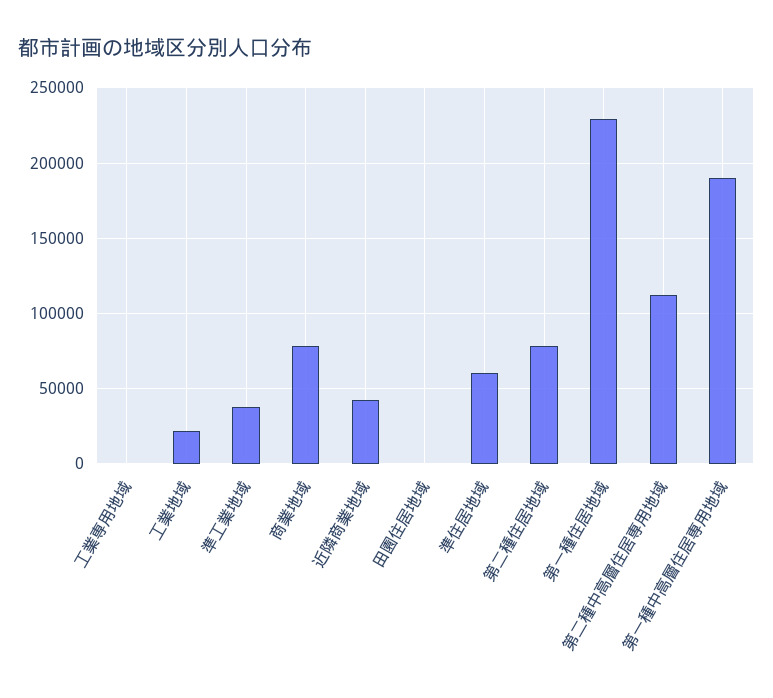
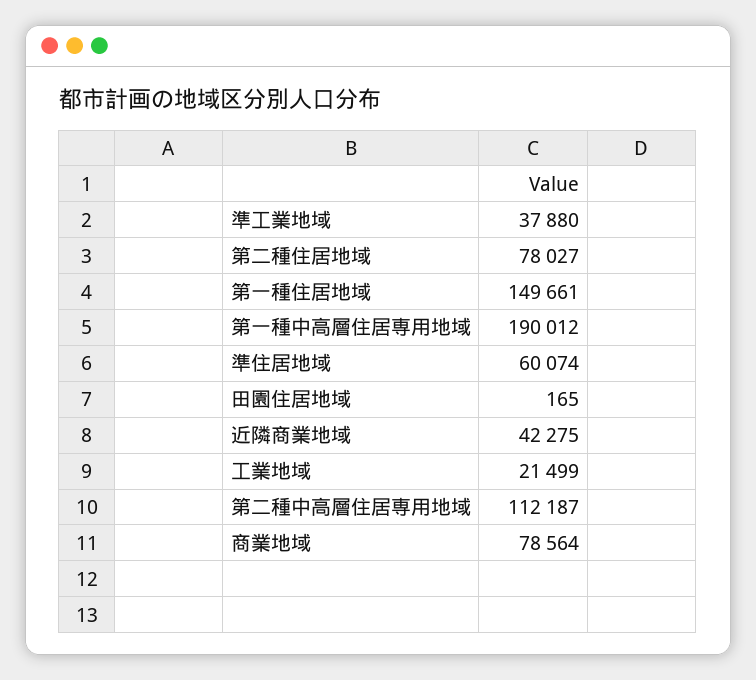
工業専用地域: 0 -> none
第一種住居地域: 230000 -> 149661

